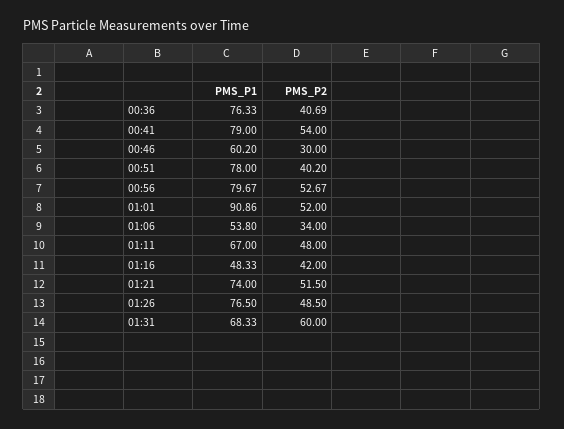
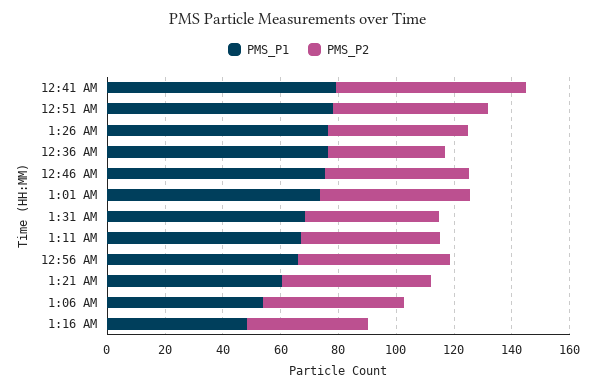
PMS_P2, 00:41: 54 -> 65
PMS_P1, 00:46: 60.2 -> 75
PMS_P2, 00:46: 30 -> 50
PMS_P2, 00:51: 40.2 -> 55
PMS_P1, 00:56: 79.67 -> 65
PMS_P1, 01:01: 90.86 -> 75
PMS_P2, 01:06: 34 -> 50
PMS_P1, 01:21: 74 -> 60
PMS_P2, 01:31: 60 -> 45

